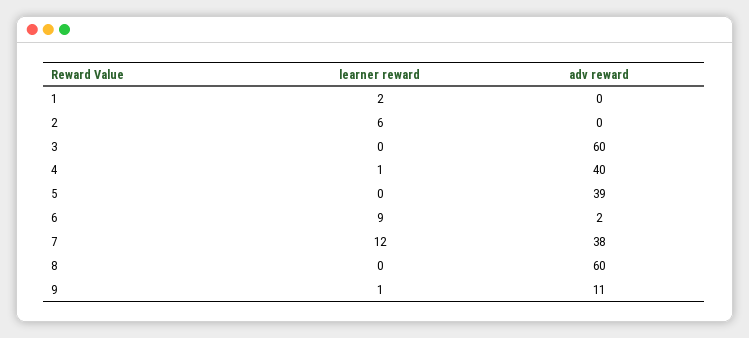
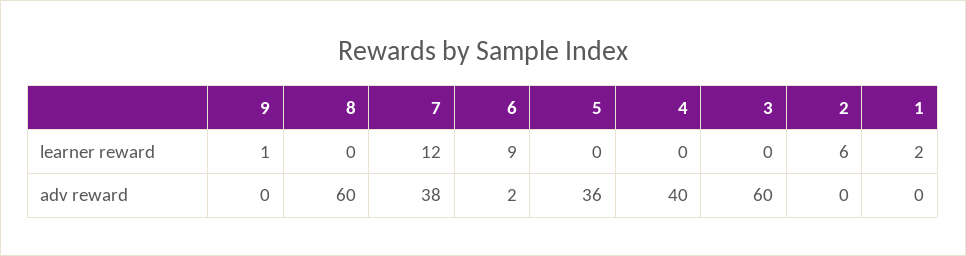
learner reward, 4: 1 -> 0
adv reward, 5: 39 -> 36
adv reward, 9: 11 -> 0

